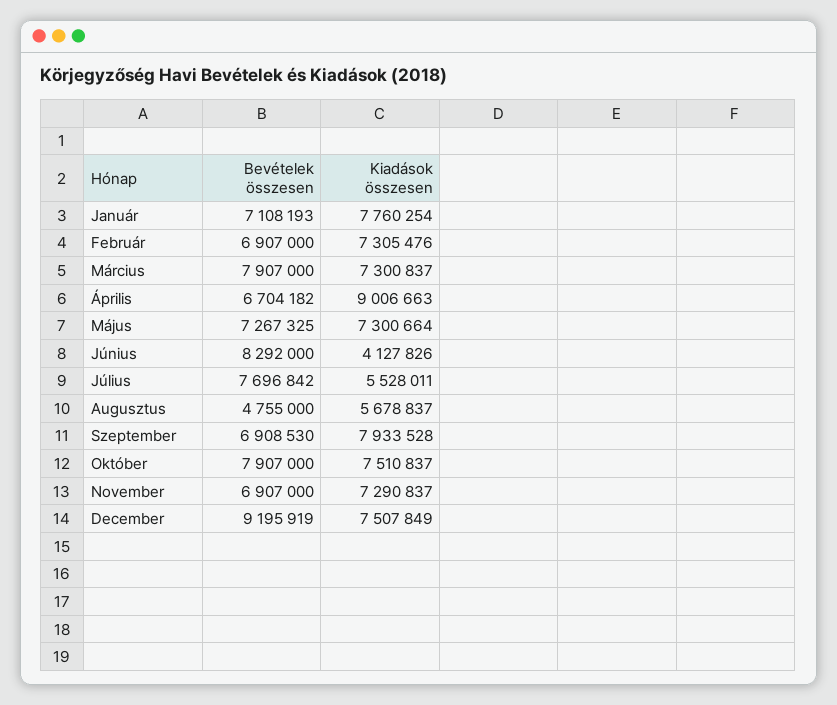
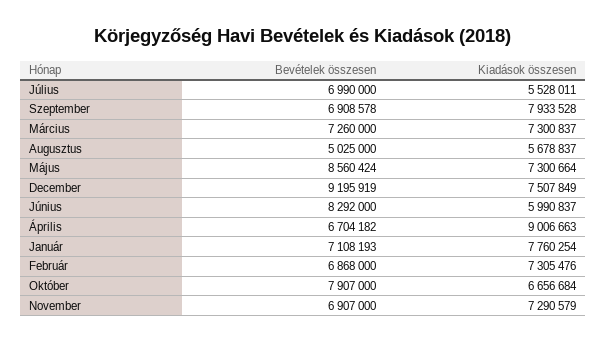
Bevételek összesen, Február: 6907000 -> 6868000
Bevételek összesen, Március: 7907000 -> 7260000
Bevételek összesen, Május: 7267325 -> 8560424
Kiadások összesen, Június: 4127826 -> 5990837
Bevételek összesen, Július: 7696842 -> 6990000
Bevételek összesen, Augusztus: 4755000 -> 5025000
Bevételek összesen, Szeptember: 6908530 -> 6908578
Kiadások összesen, Október: 7510837 -> 6656684
Kiadások összesen, November: 7290837 -> 7290579

